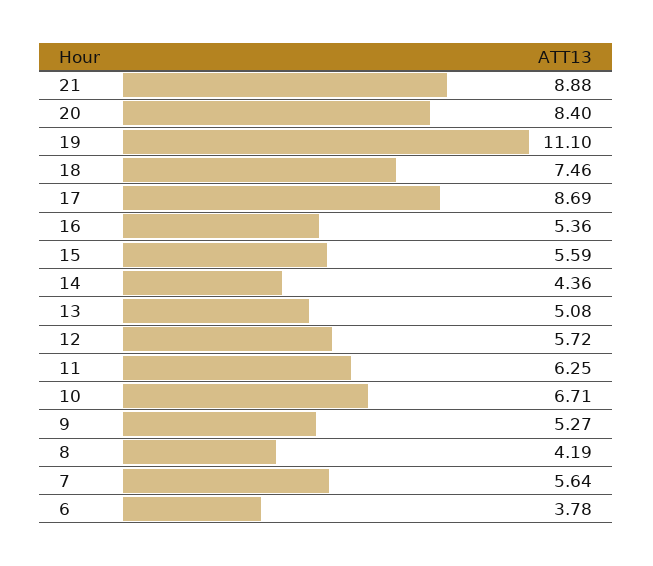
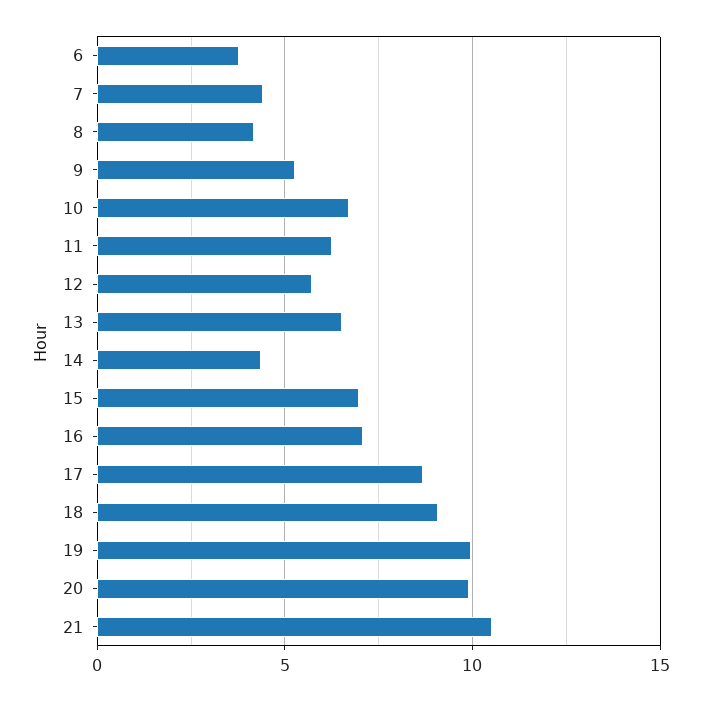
21: 8.88 -> 10.5
20: 8.4 -> 10
19: 11.1 -> 10
18: 7.46 -> 9
16: 5.36 -> 7
15: 5.59 -> 7
13: 5.08 -> 6.5
7: 5.64 -> 4.5

